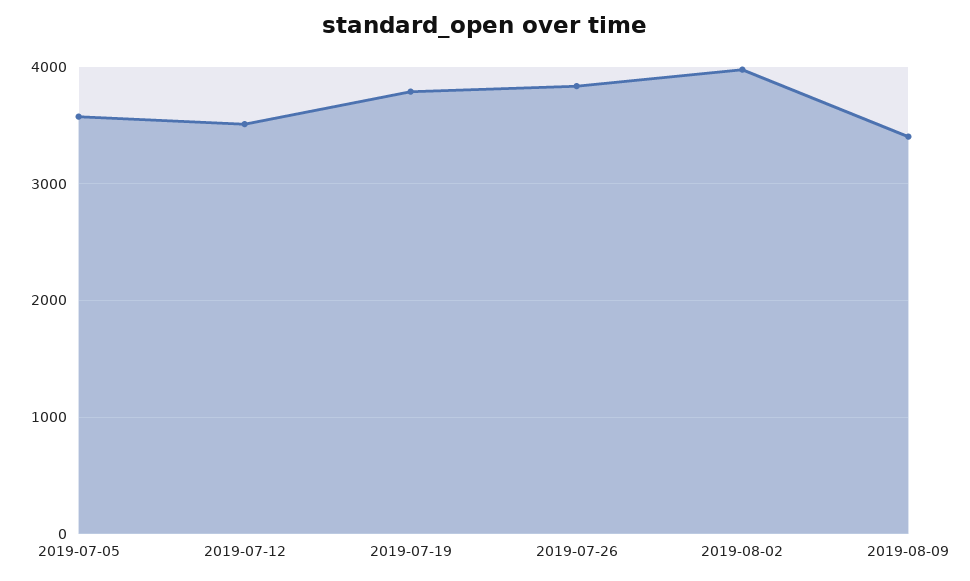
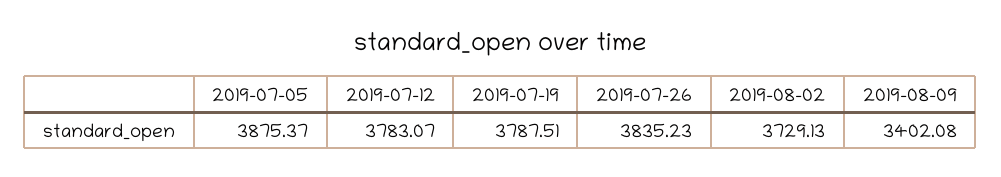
2019-07-05: 3600 -> 3875.37
2019-07-12: 3500 -> 3783.07
2019-08-02: 4000 -> 3729.13

